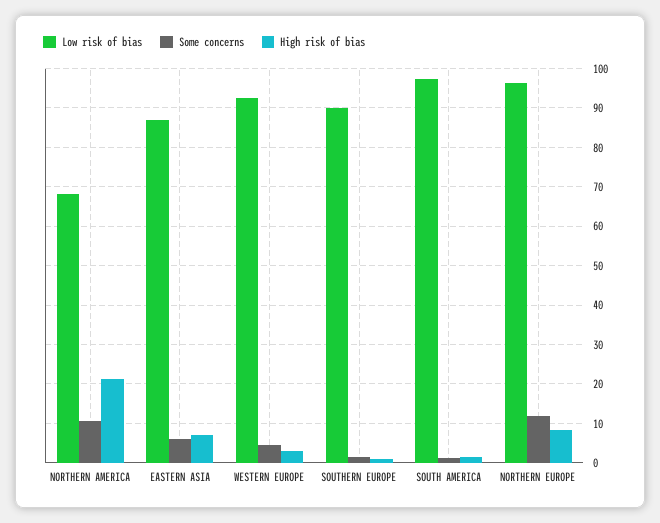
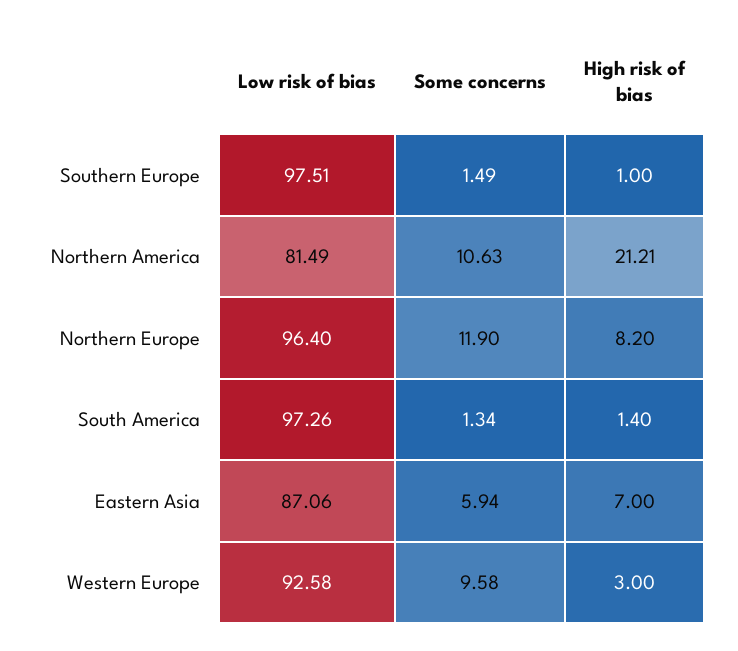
Low risk of bias, NORTHERN AMERICA: 68 -> 81.49
Some concerns, WESTERN EUROPE: 4 -> 9.58
Low risk of bias, SOUTHERN EUROPE: 90 -> 97.51

